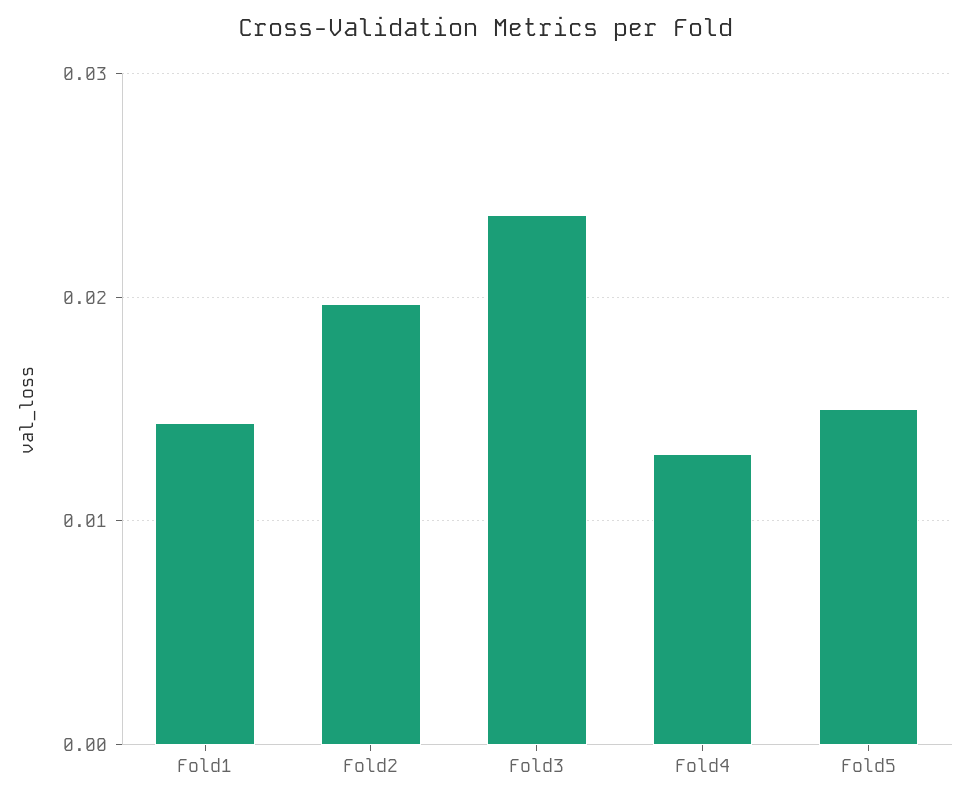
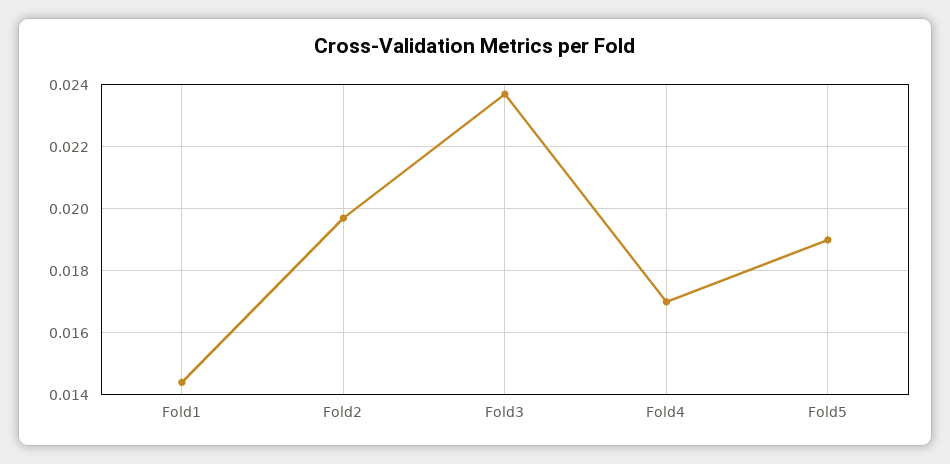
Fold4: 0.013 -> 0.017
Fold5: 0.015 -> 0.019

